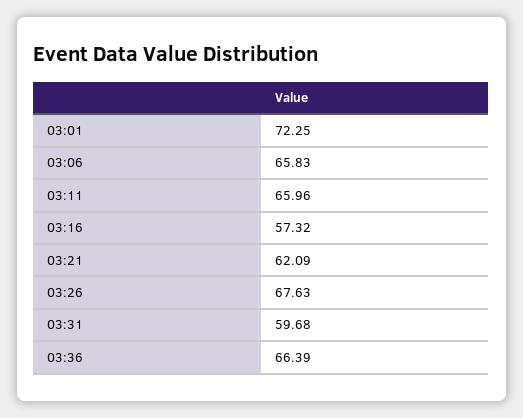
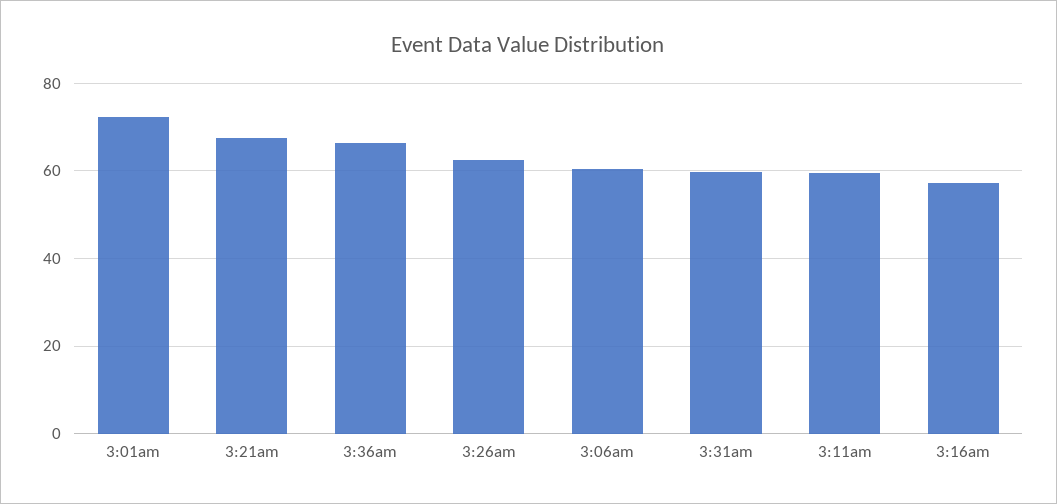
03:06: 65.83 -> 60
03:11: 65.96 -> 60
03:21: 62.09 -> 68
03:26: 67.63 -> 62

